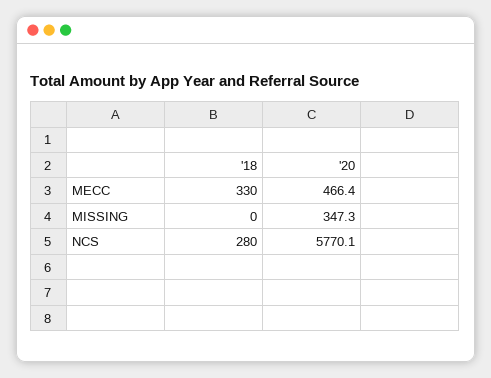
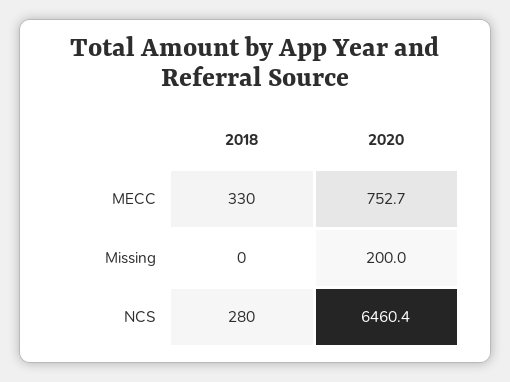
'20, MECC: 466.4 -> 752.7
'20, MISSING: 347.3 -> 200
'20, NCS: 5770.1 -> 6460.4

